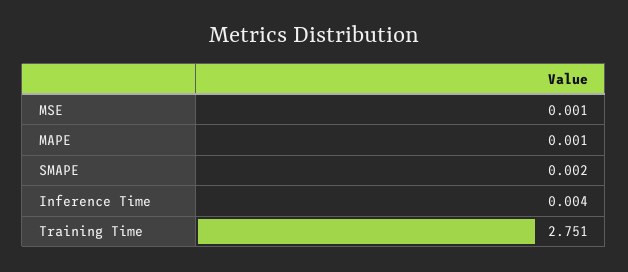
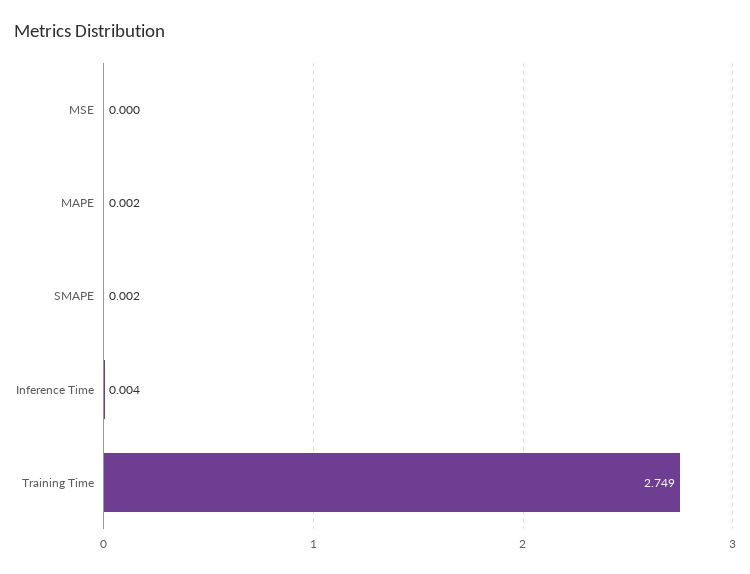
MSE: 0.001 -> 0
MAPE: 0.001 -> 0.002
Training Time: 2.751 -> 2.749

